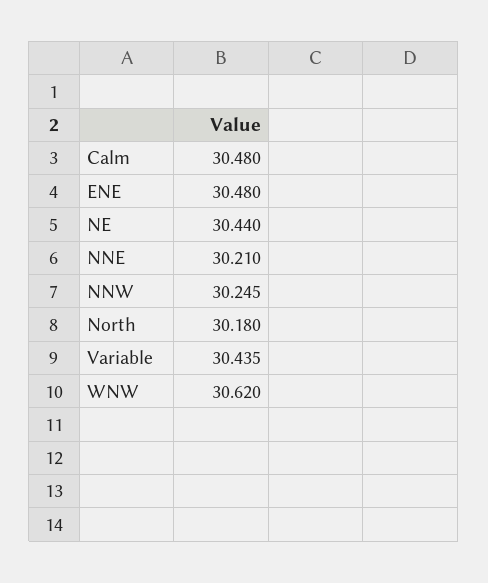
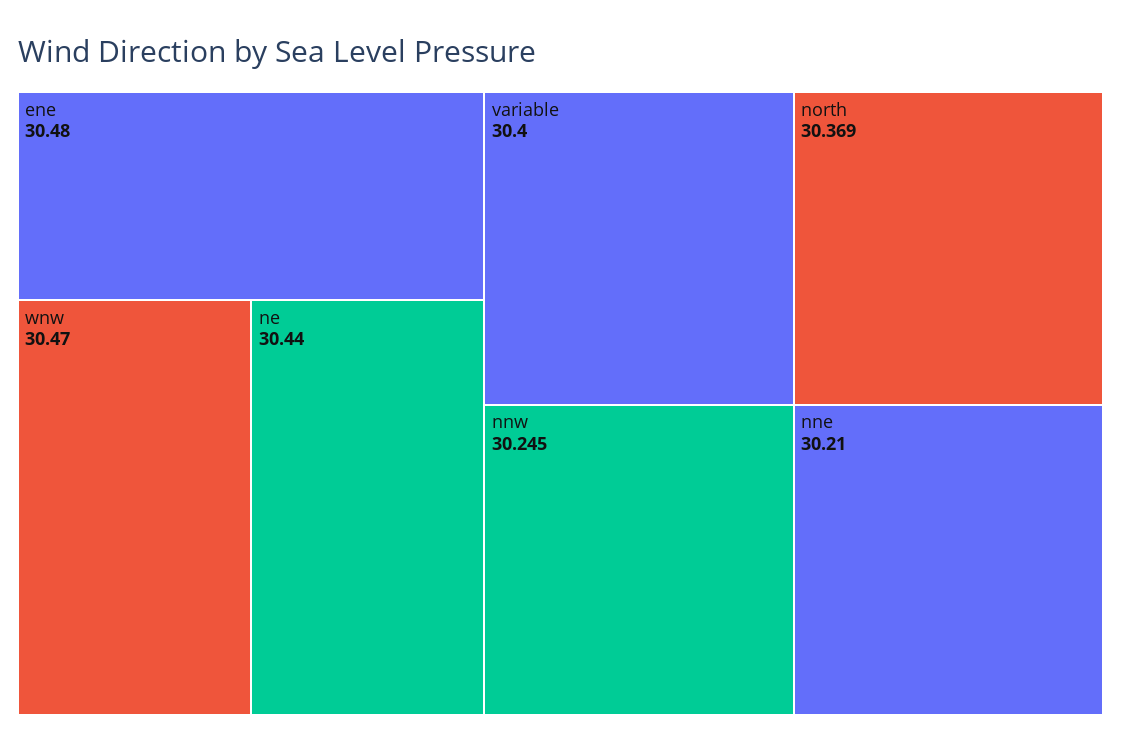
Calm: 30.48 -> none
North: 30.18 -> 30.369
Variable: 30.435 -> 30.4
WNW: 30.62 -> 30.47

